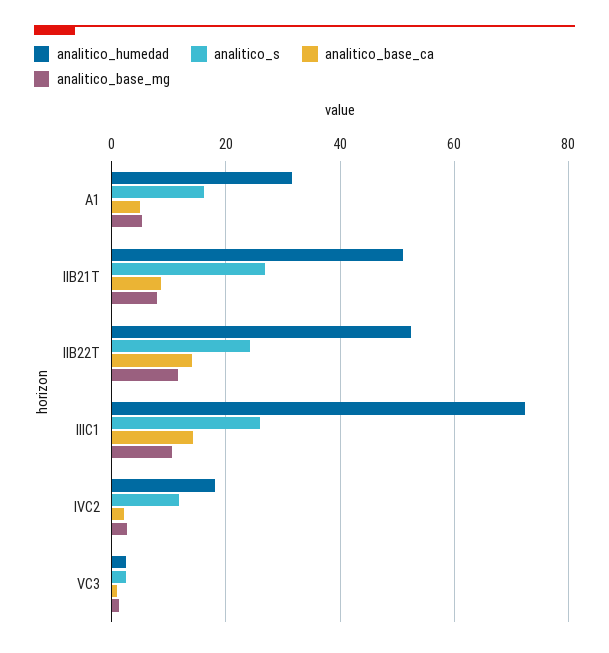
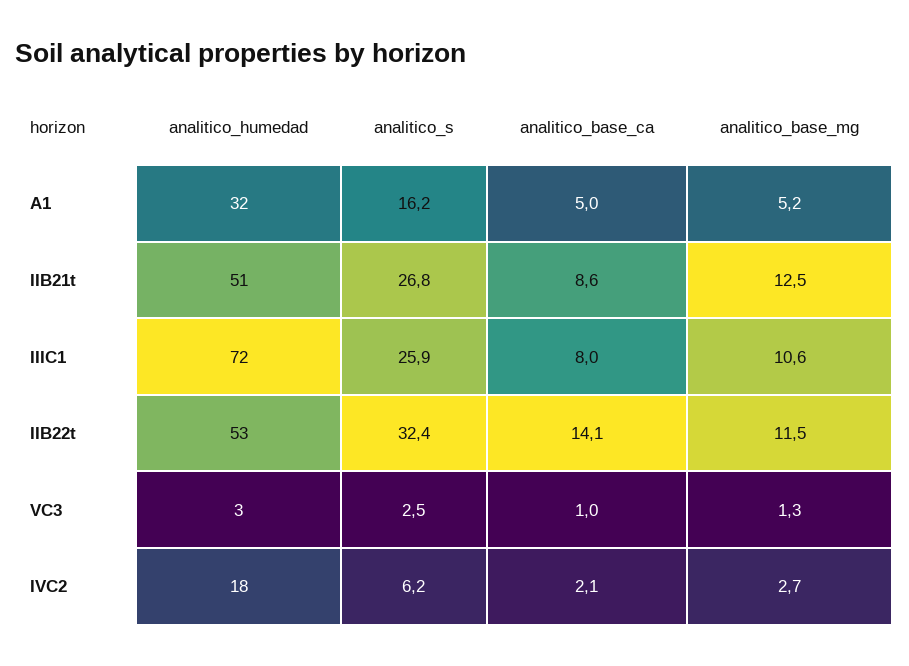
analitico_base_mg, IIB21T: 8 -> 12.5
analitico_s, IIB22T: 24 -> 32.4
analitico_base_ca, IIIC1: 14 -> 8
analitico_s, IVC2: 12 -> 6.2

